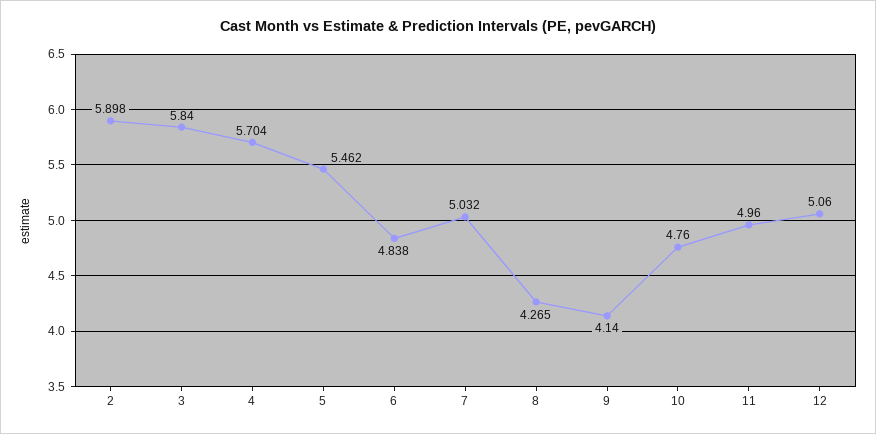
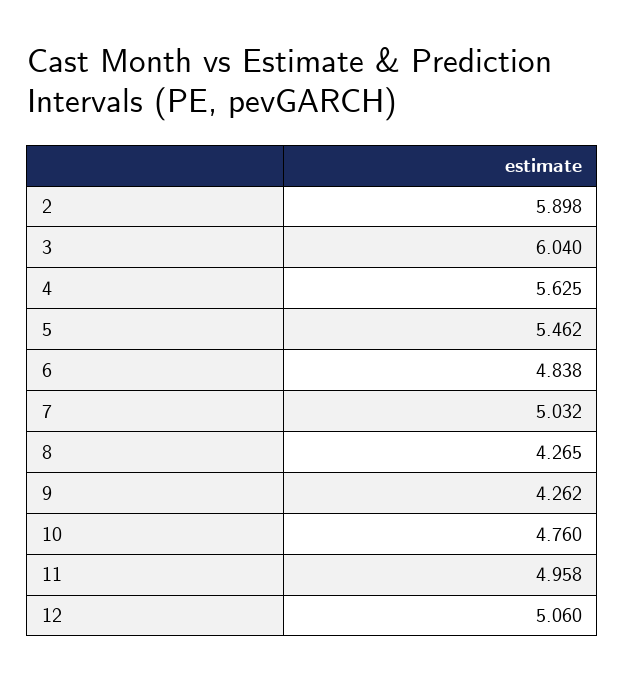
3: 5.84 -> 6.04
4: 5.704 -> 5.625
9: 4.14 -> 4.262
11: 4.96 -> 4.958

